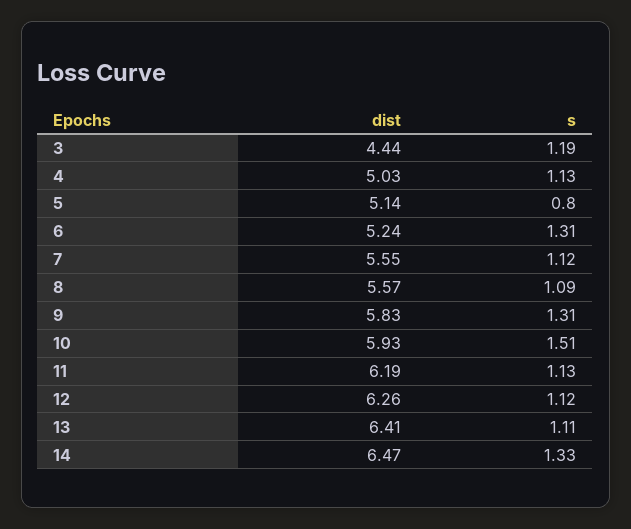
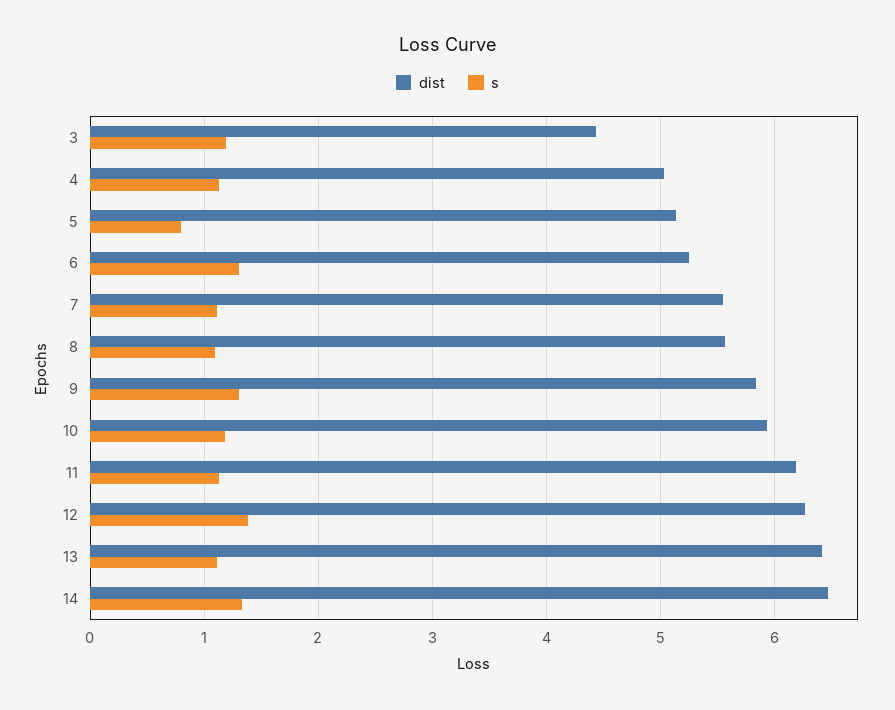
s, 10: 1.51 -> 1.2
s, 12: 1.12 -> 1.4

